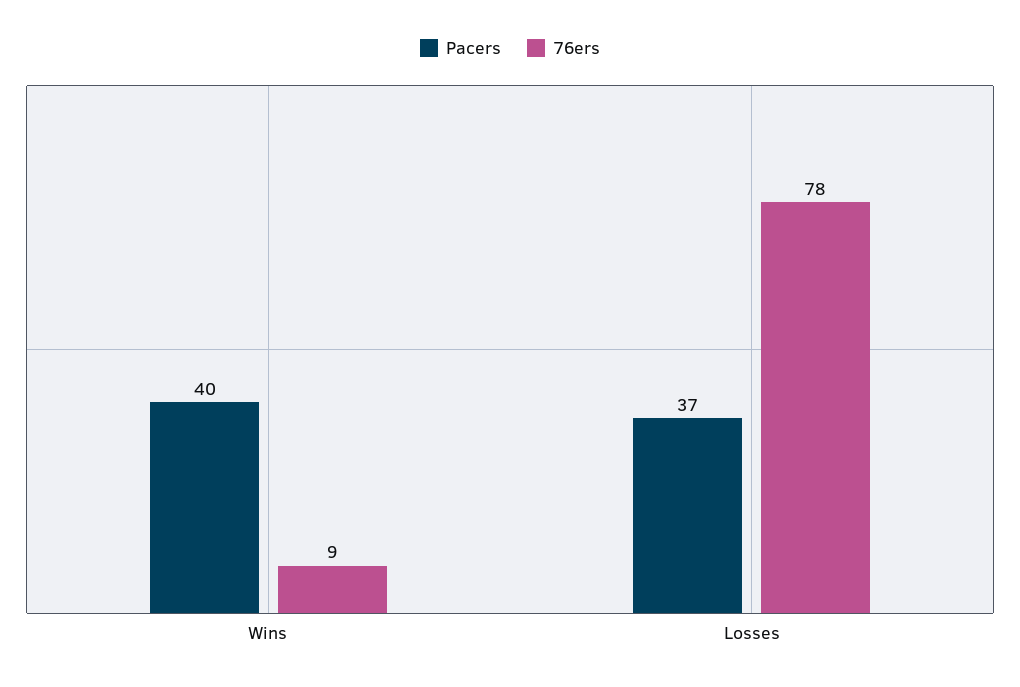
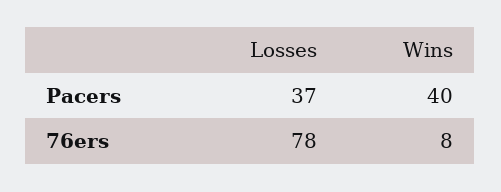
76ers, Wins: 9 -> 8

